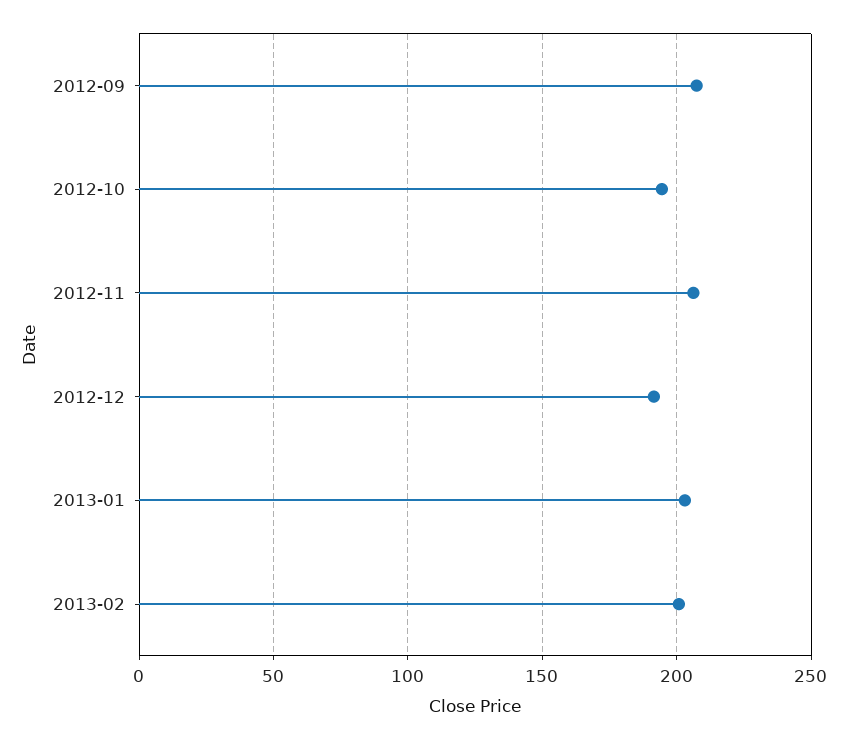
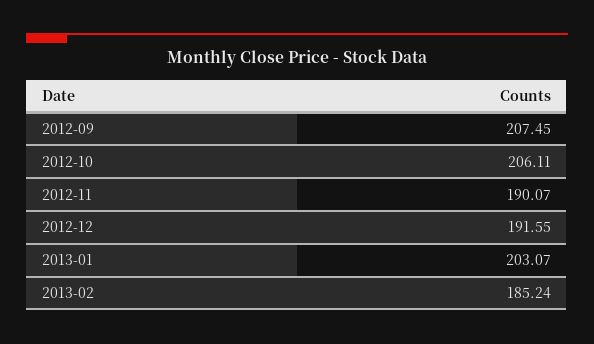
2012-10: 195 -> 206.11
2012-11: 205 -> 190.07
2013-02: 200 -> 185.24

